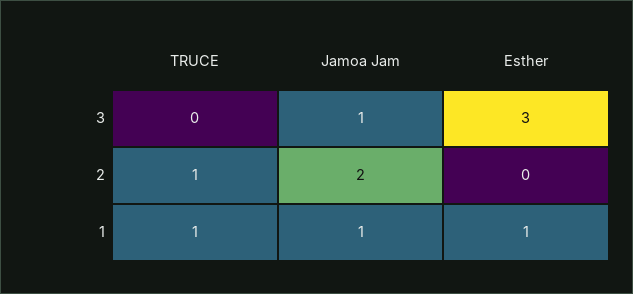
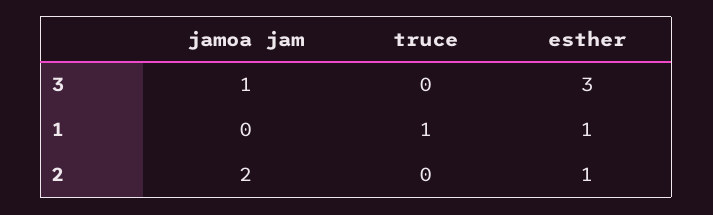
TRUCE, 2: 1 -> 0
Esther, 2: 0 -> 1
Jamoa Jam, 1: 1 -> 0

